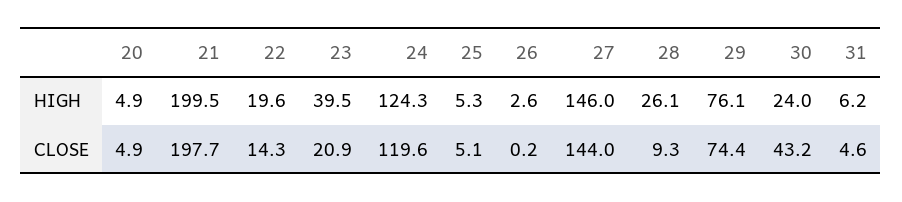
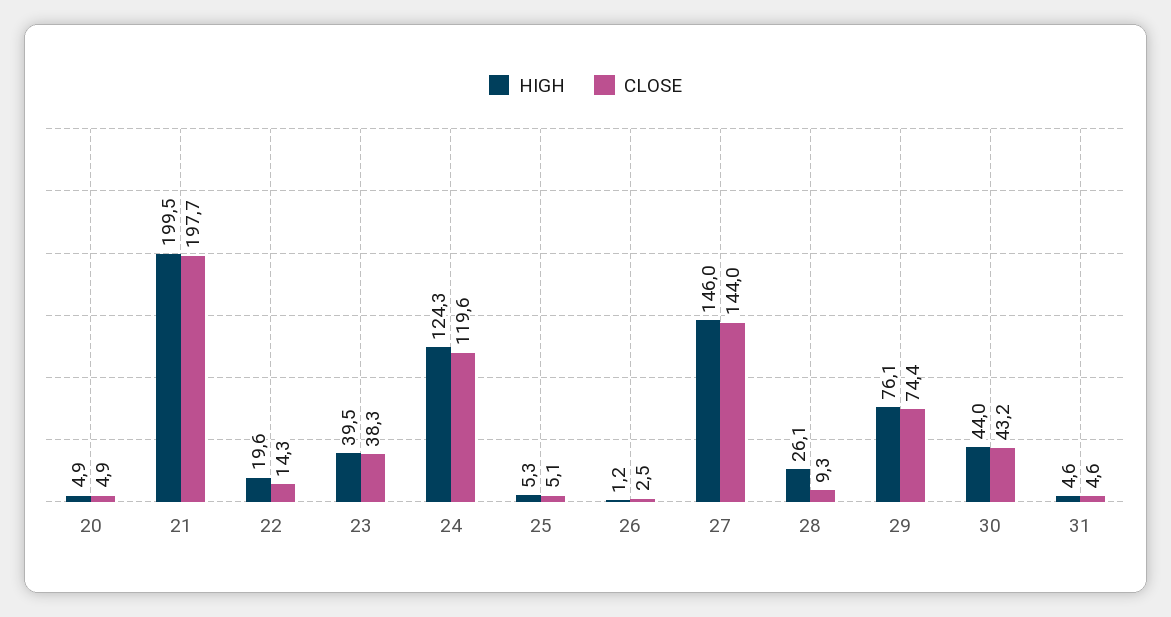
HIGH, 26: 2.6 -> 1.2
HIGH, 30: 24 -> 44
HIGH, 31: 6.2 -> 4.6
CLOSE, 23: 20.9 -> 38.3
CLOSE, 26: 0.2 -> 2.5

